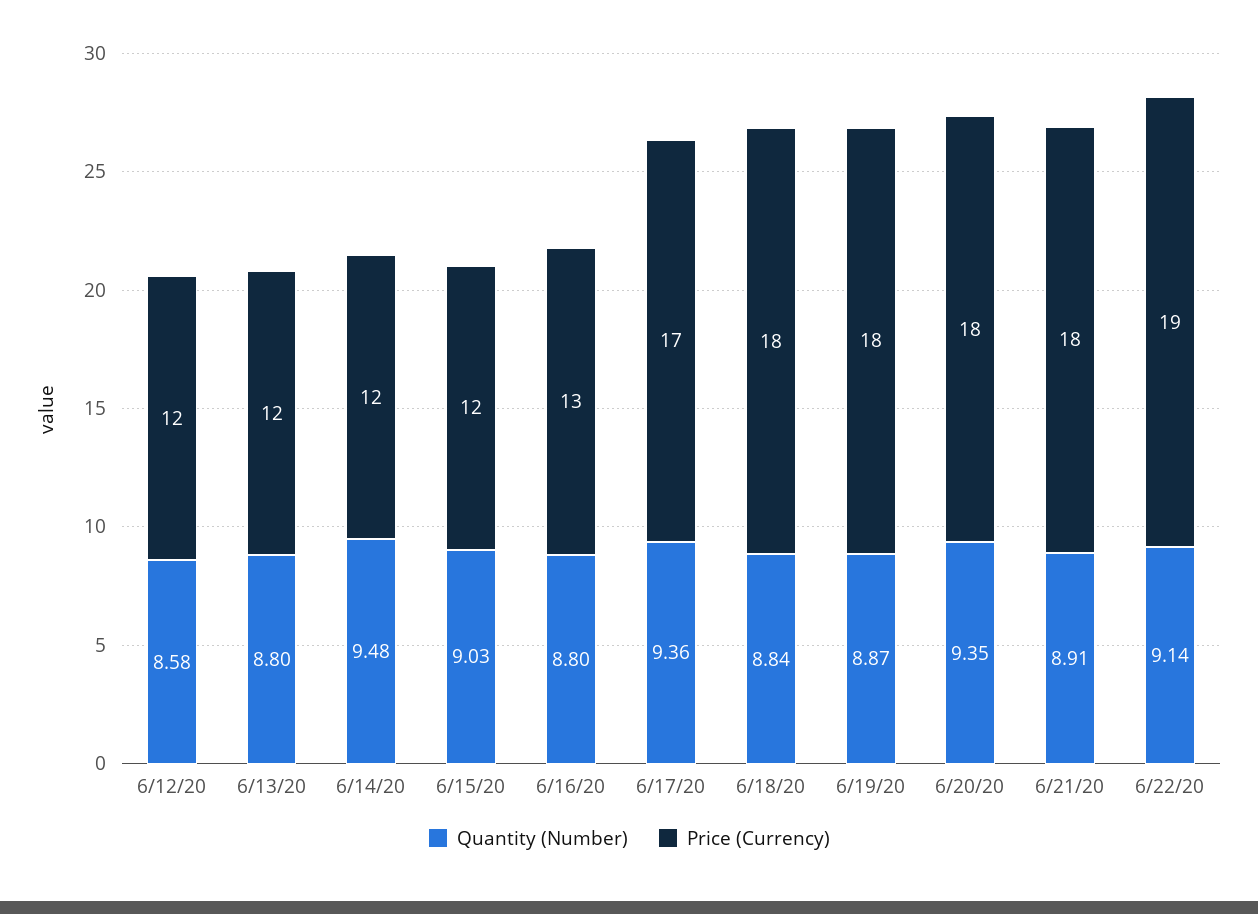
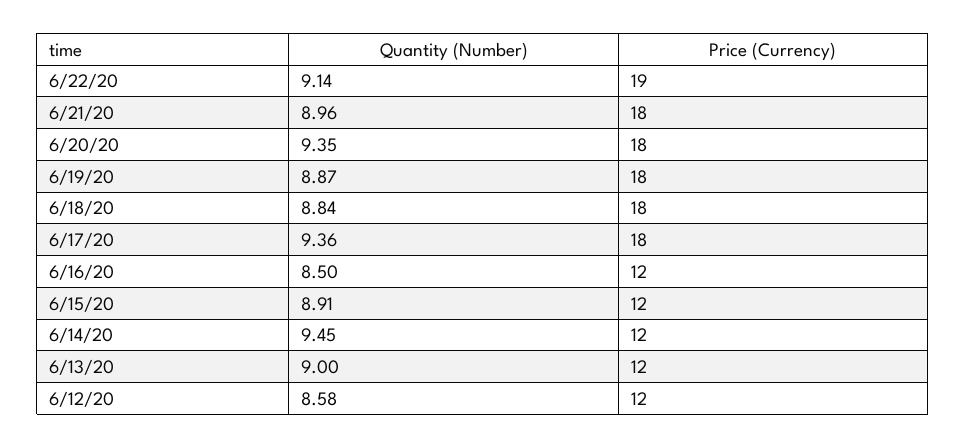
Quantity (Number), 6/13/20: 8.8 -> 9
Quantity (Number), 6/14/20: 9.48 -> 9.45
Quantity (Number), 6/15/20: 9.03 -> 8.91
Quantity (Number), 6/16/20: 8.8 -> 8.5
Price (Currency), 6/16/20: 13 -> 12
Price (Currency), 6/17/20: 17 -> 18
Quantity (Number), 6/21/20: 8.91 -> 8.96

